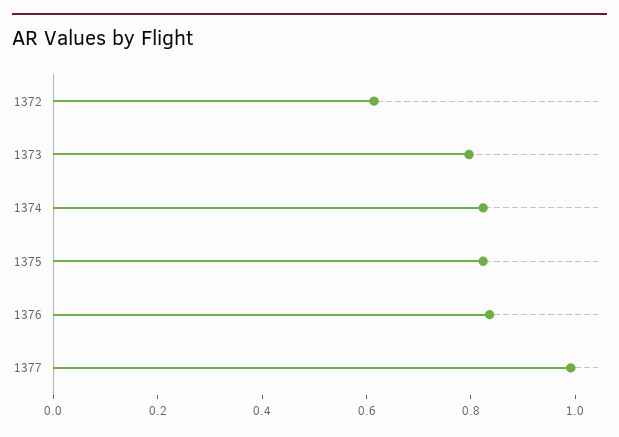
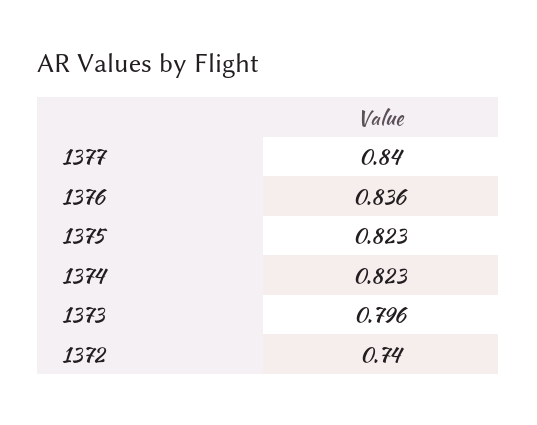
1372: 0.6 -> 0.74
1377: 1 -> 0.84

